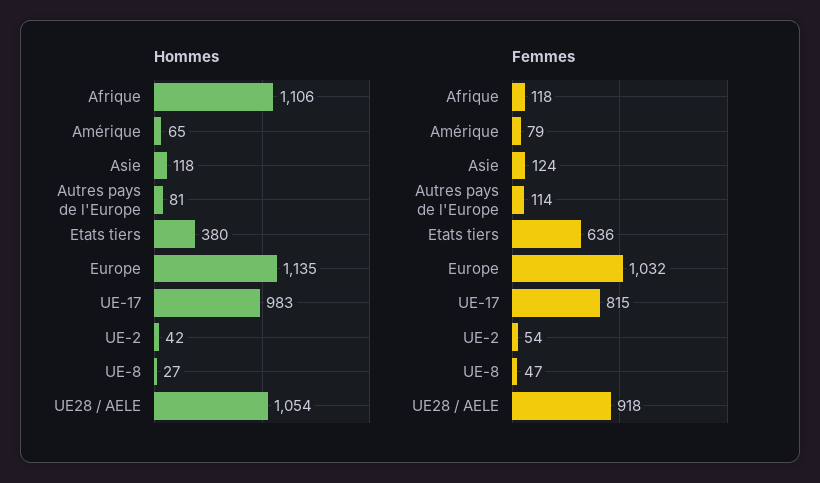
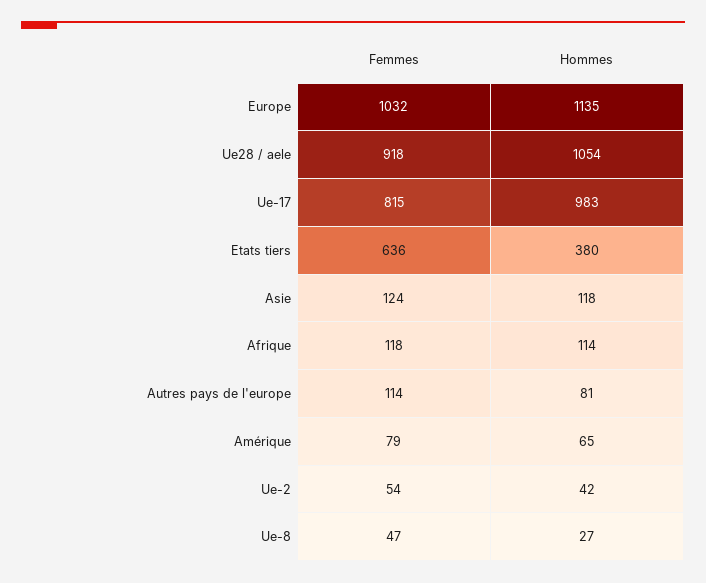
Hommes, Afrique: 1106 -> 114

